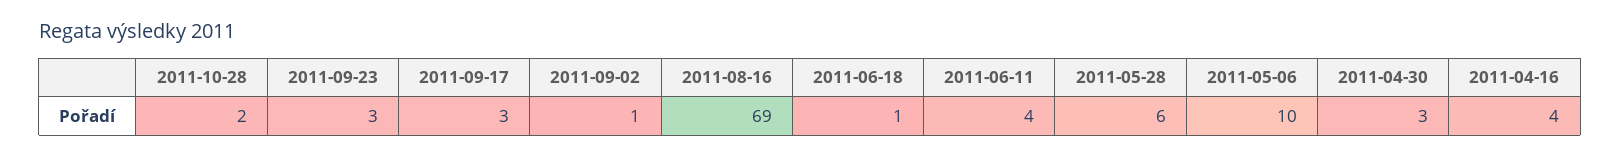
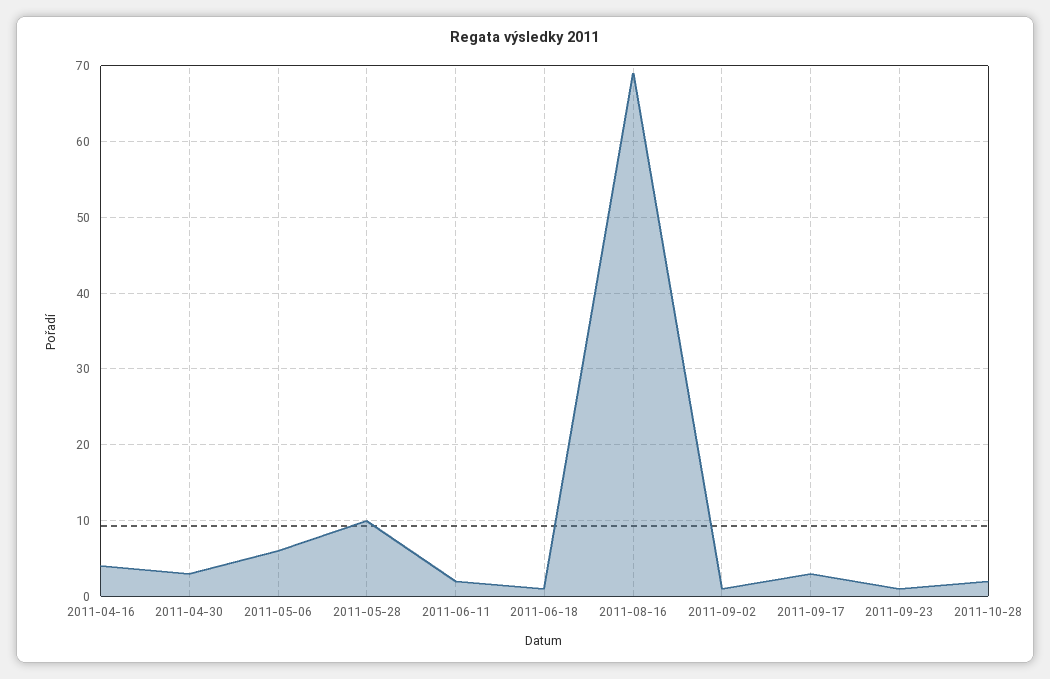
2011-09-23: 3 -> 1
2011-06-11: 4 -> 2
2011-05-28: 6 -> 10
2011-05-06: 10 -> 6

